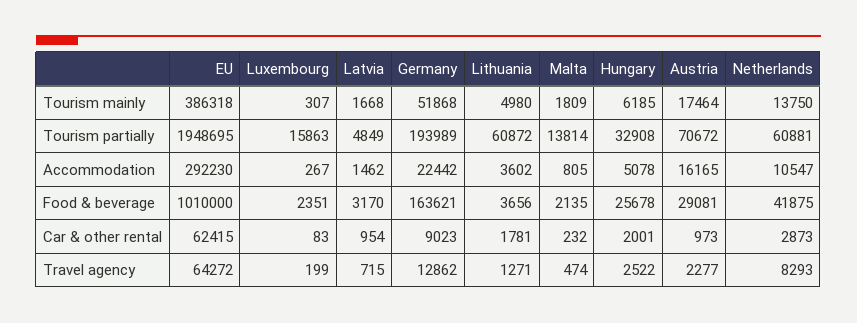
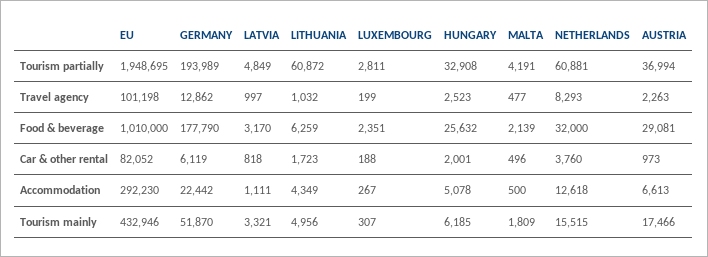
EU, Tourism mainly: 386318 -> 432946
Latvia, Tourism mainly: 1668 -> 3321
Germany, Tourism mainly: 51868 -> 51870
Lithuania, Tourism mainly: 4980 -> 4956
Austria, Tourism mainly: 17464 -> 17466
Netherlands, Tourism mainly: 13750 -> 15515
Luxembourg, Tourism partially: 15863 -> 2811
Malta, Tourism partially: 13814 -> 4191
Austria, Tourism partially: 70672 -> 36994
Latvia, Accommodation: 1462 -> 1111
Lithuania, Accommodation: 3602 -> 4349
Malta, Accommodation: 805 -> 500
Austria, Accommodation: 16165 -> 6613
Netherlands, Accommodation: 10547 -> 12618
Germany, Food & beverage: 163621 -> 177790
Lithuania, Food & beverage: 3656 -> 6259
Malta, Food & beverage: 2135 -> 2139
Hungary, Food & beverage: 25678 -> 25632
Netherlands, Food & beverage: 41875 -> 32000
EU, Car & other rental: 62415 -> 82052
Luxembourg, Car & other rental: 83 -> 188
Latvia, Car & other rental: 954 -> 818
Germany, Car & other rental: 9023 -> 6119
Lithuania, Car & other rental: 1781 -> 1723
Malta, Car & other rental: 232 -> 496
Netherlands, Car & other rental: 2873 -> 3760
EU, Travel agency: 64272 -> 101198
Latvia, Travel agency: 715 -> 997
Lithuania, Travel agency: 1271 -> 1032
Malta, Travel agency: 474 -> 477
Hungary, Travel agency: 2522 -> 2523
Austria, Travel agency: 2277 -> 2263

